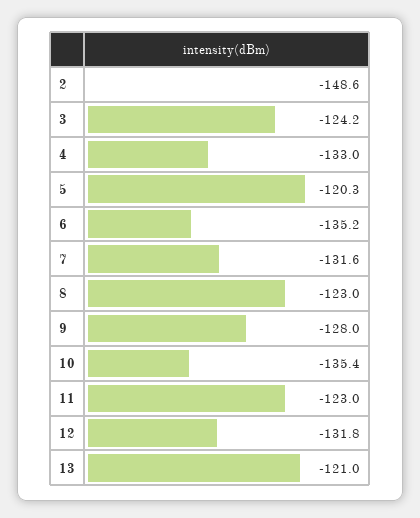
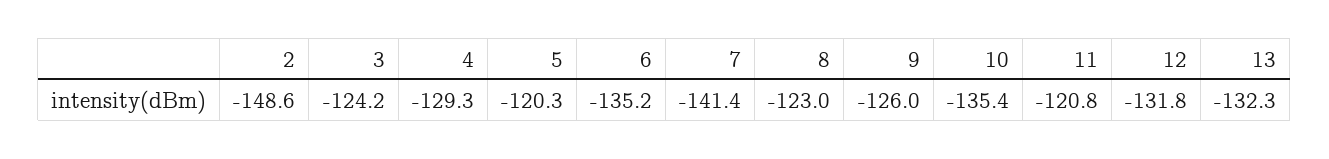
4: -133 -> -129.3
7: -131.6 -> -141.4
9: -128 -> -126
11: -123 -> -120.8
13: -121 -> -132.3

